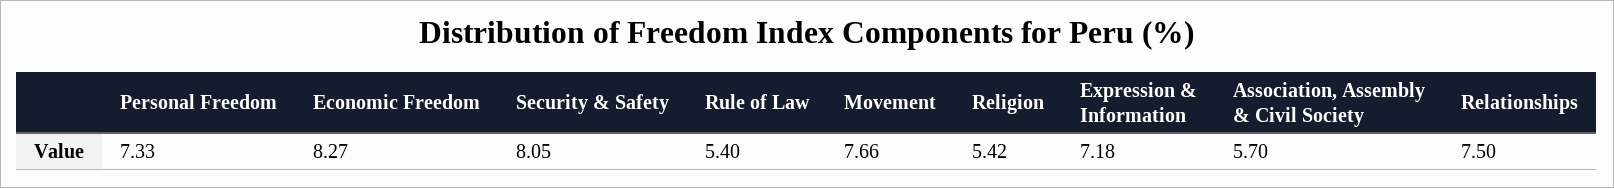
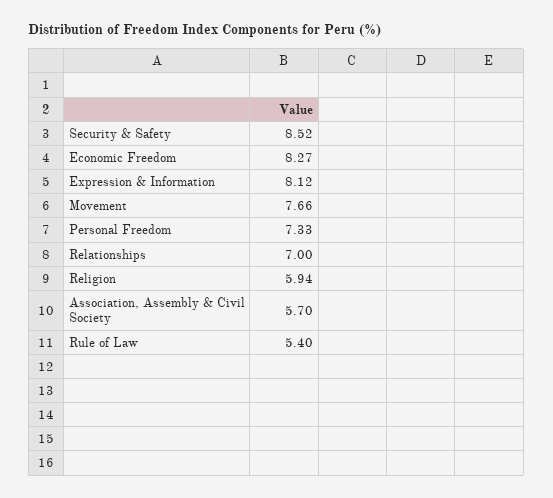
Security & Safety: 8.05 -> 8.52
Religion: 5.42 -> 5.94
Expression & Information: 7.18 -> 8.12
Relationships: 7.5 -> 7

